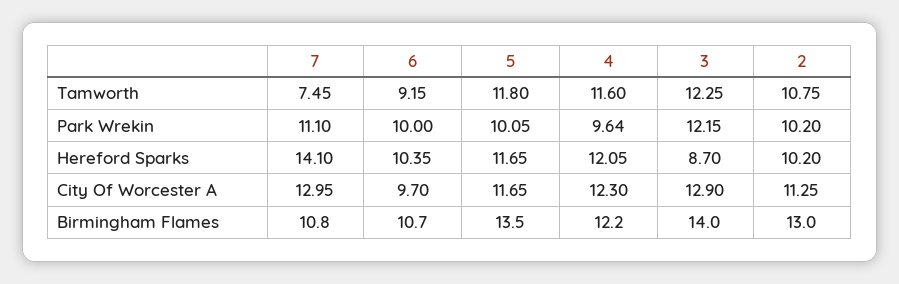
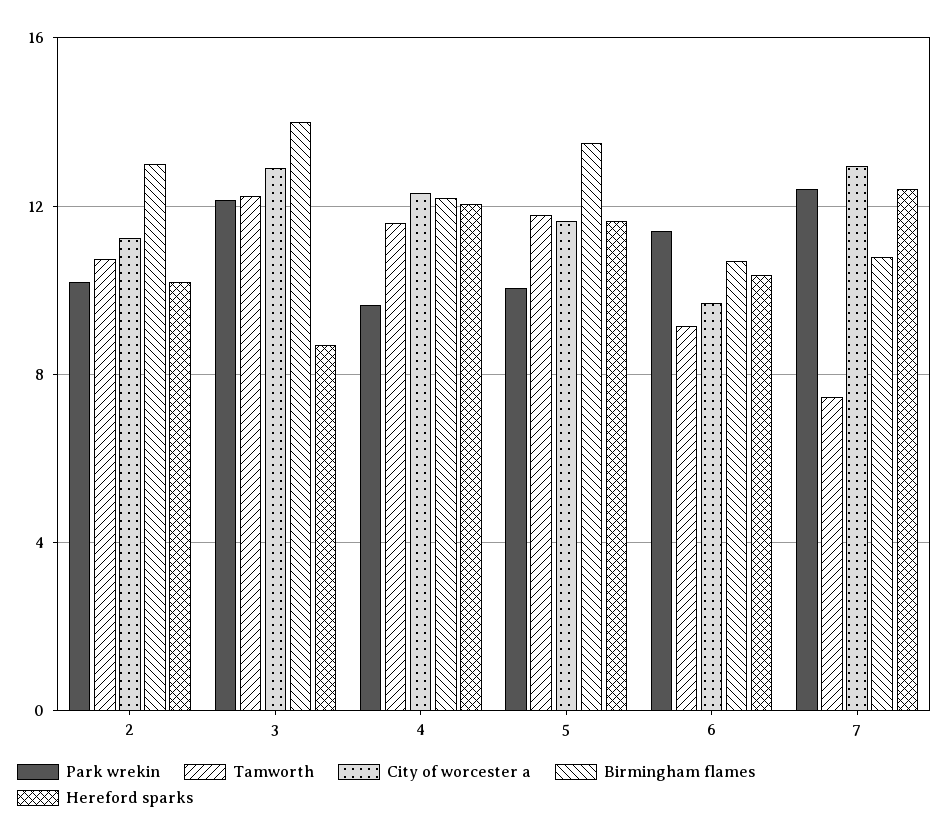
Park Wrekin, 7: 11.1 -> 12.5
Park Wrekin, 6: 10 -> 11.5
Hereford Sparks, 7: 14.1 -> 12.5

